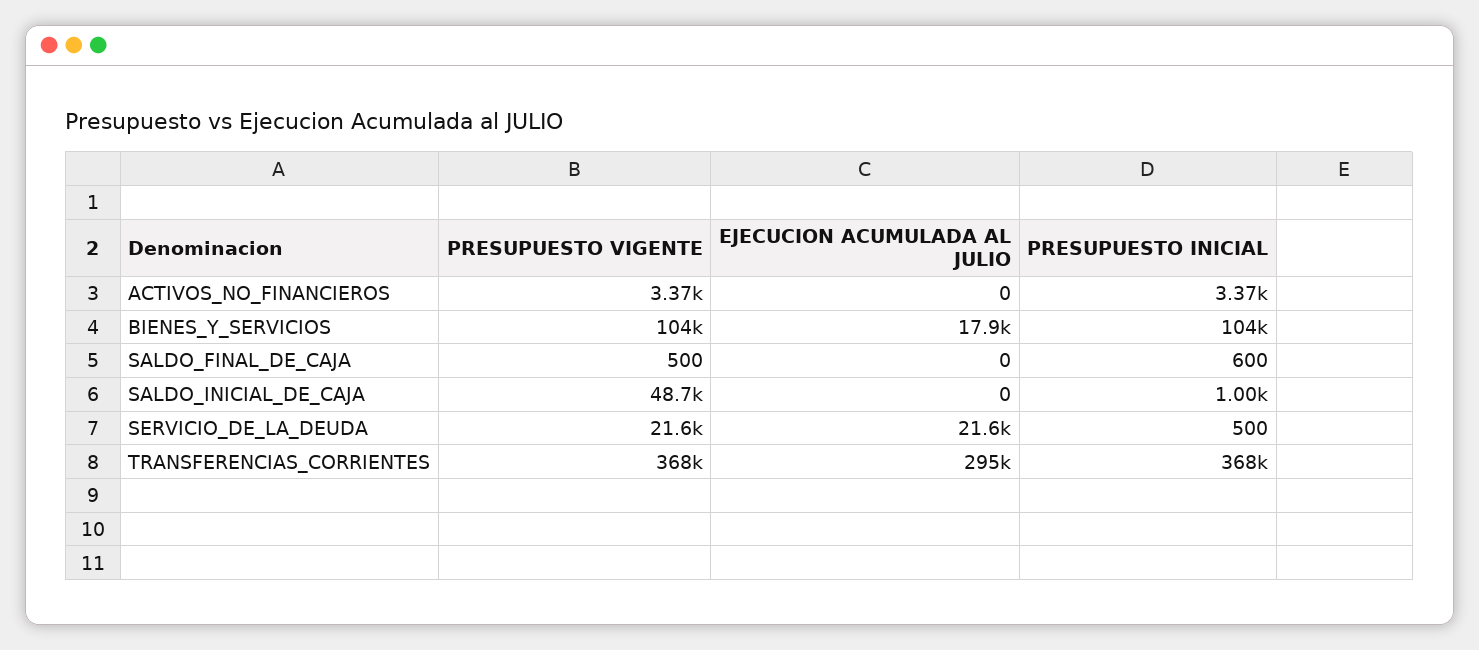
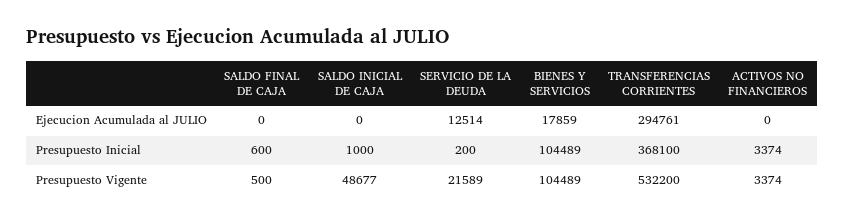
EJECUCION ACUMULADA AL JULIO, SERVICIO_DE_LA_DEUDA: 21600 -> 12514
PRESUPUESTO INICIAL, SERVICIO_DE_LA_DEUDA: 500 -> 200
PRESUPUESTO VIGENTE, TRANSFERENCIAS_CORRIENTES: 368000 -> 532200

